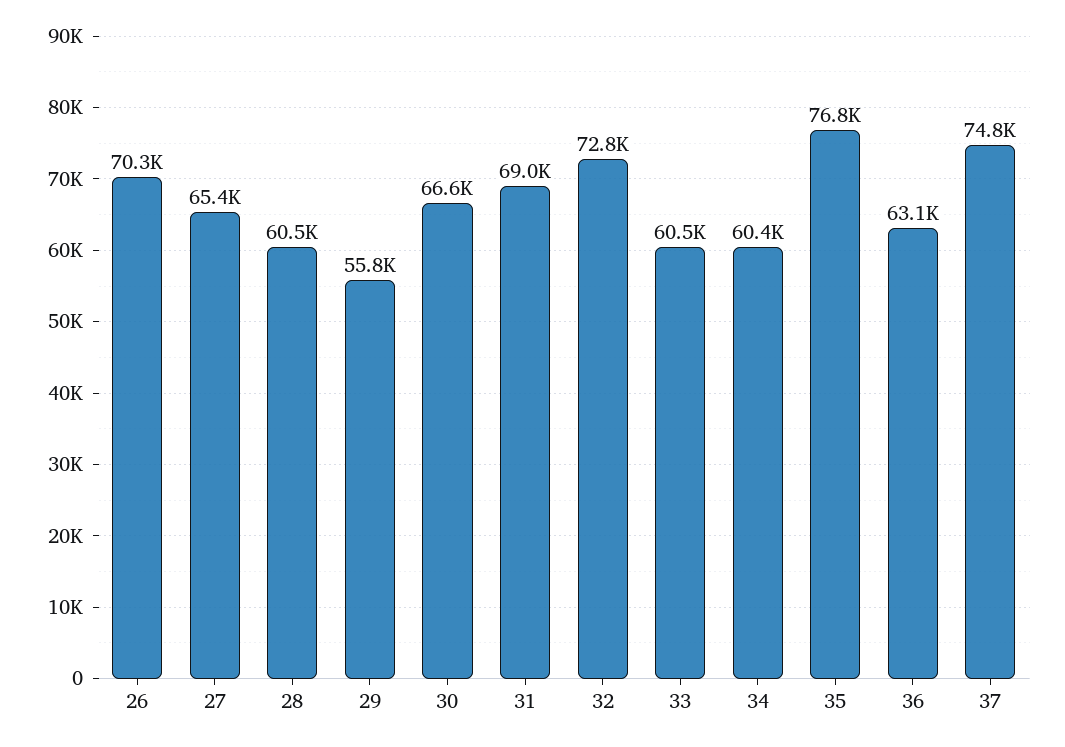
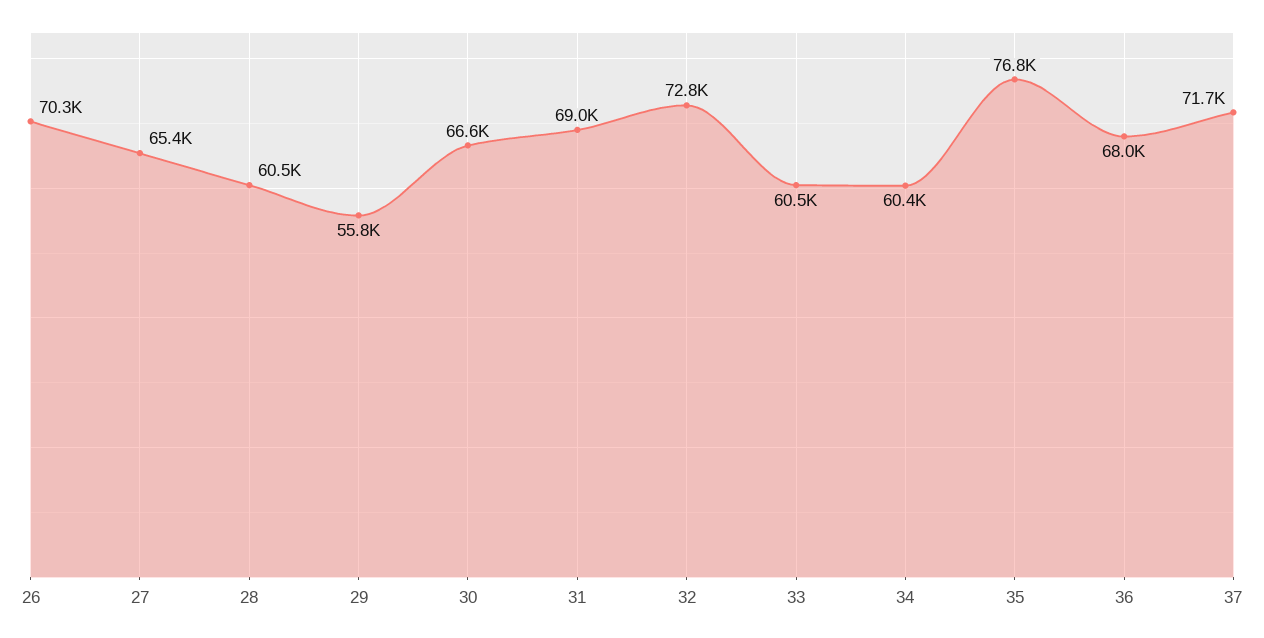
36: 63100 -> 68000
37: 74800 -> 71700

